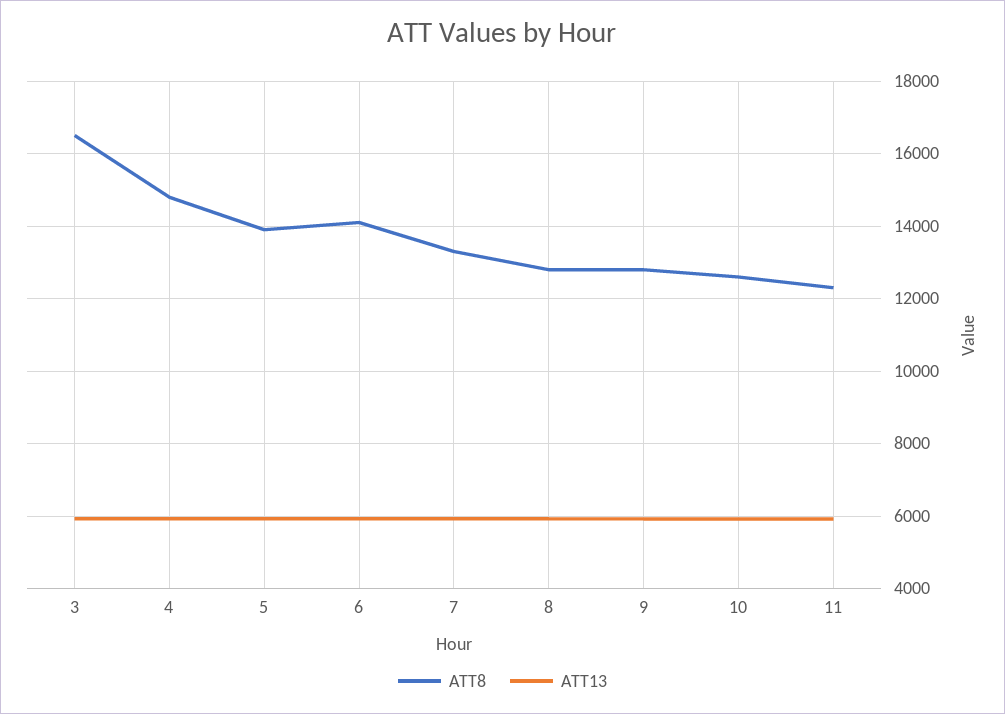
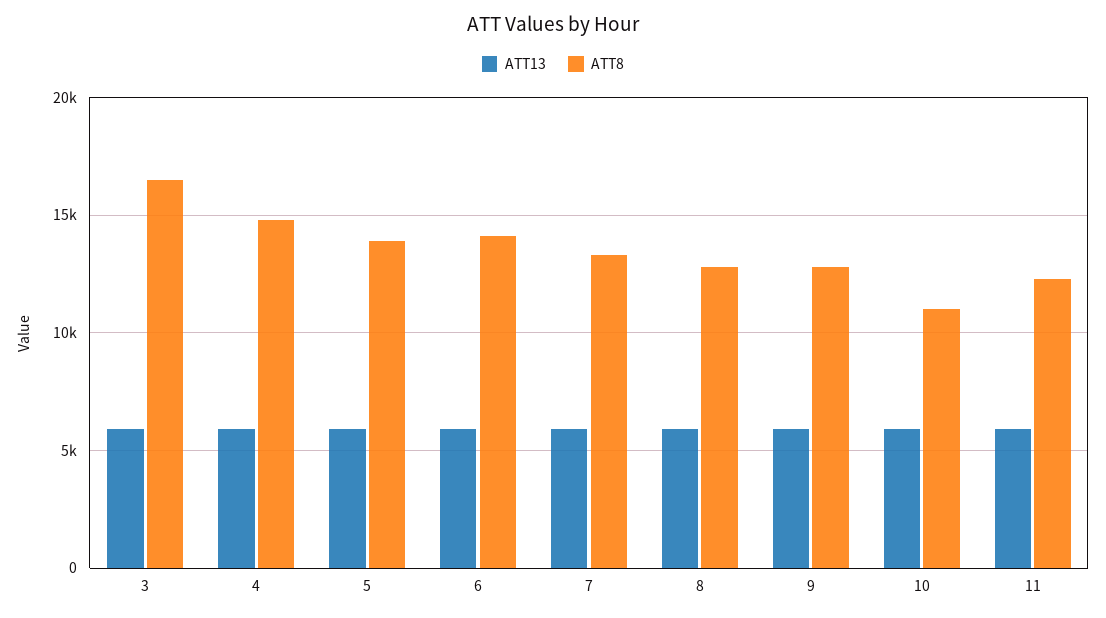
ATT8, 10: 12600 -> 11000

